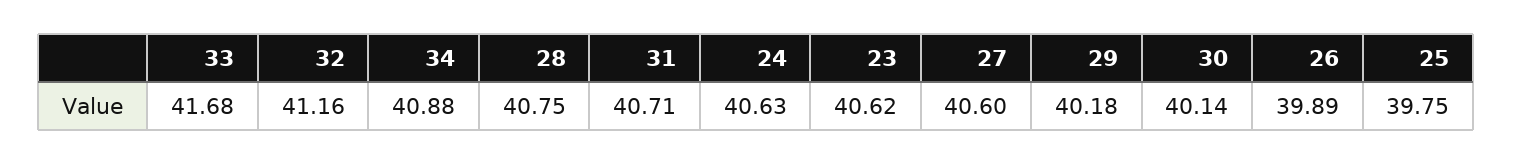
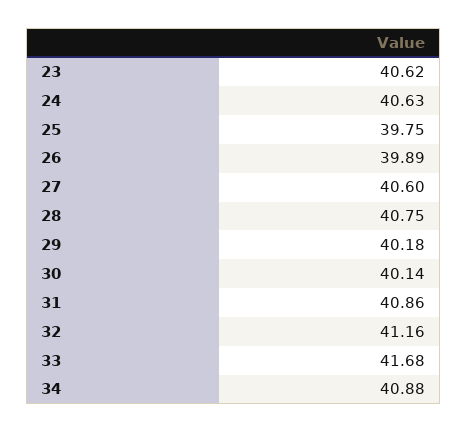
31: 40.71 -> 40.86

